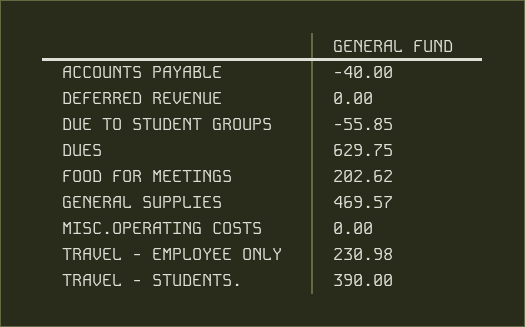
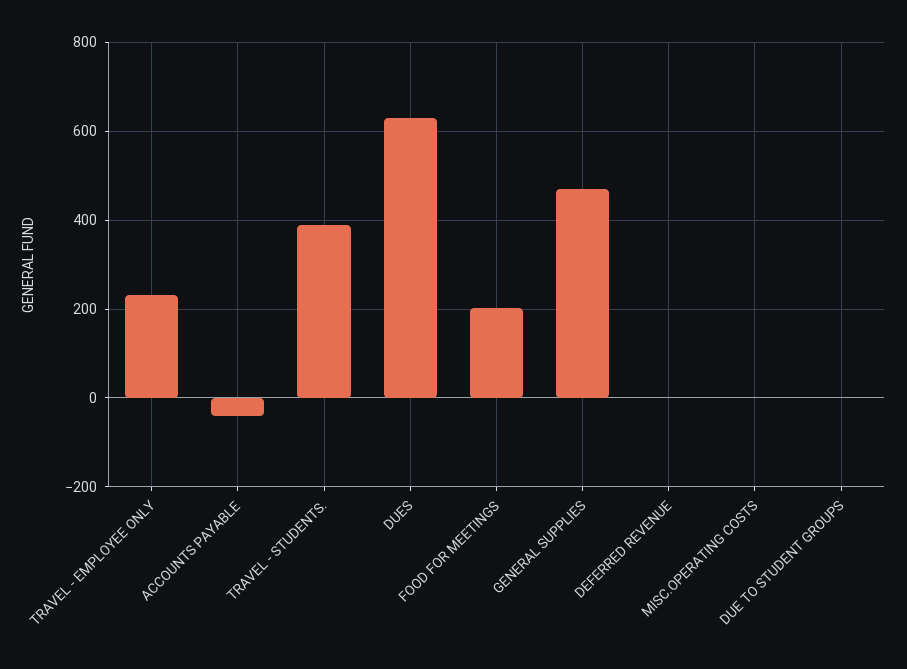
DUE TO STUDENT GROUPS: -55.85 -> 0

